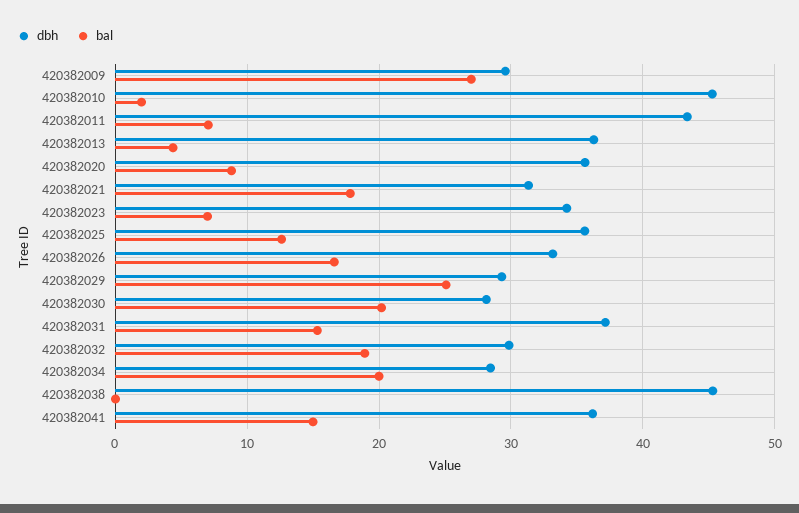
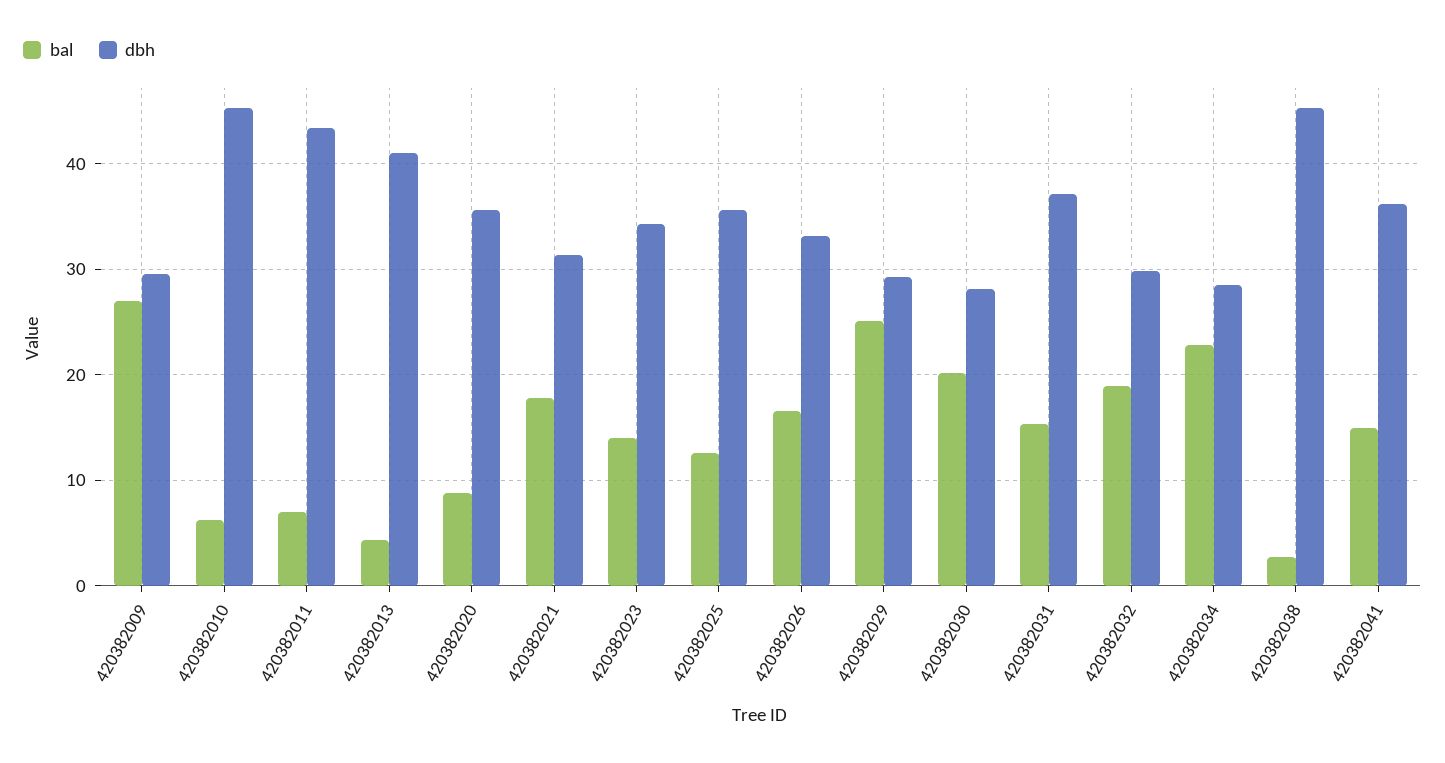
bal, 420382010: 2 -> 6
dbh, 420382013: 36 -> 41
bal, 420382023: 7 -> 14
bal, 420382034: 20 -> 23
bal, 420382038: 0 -> 3

